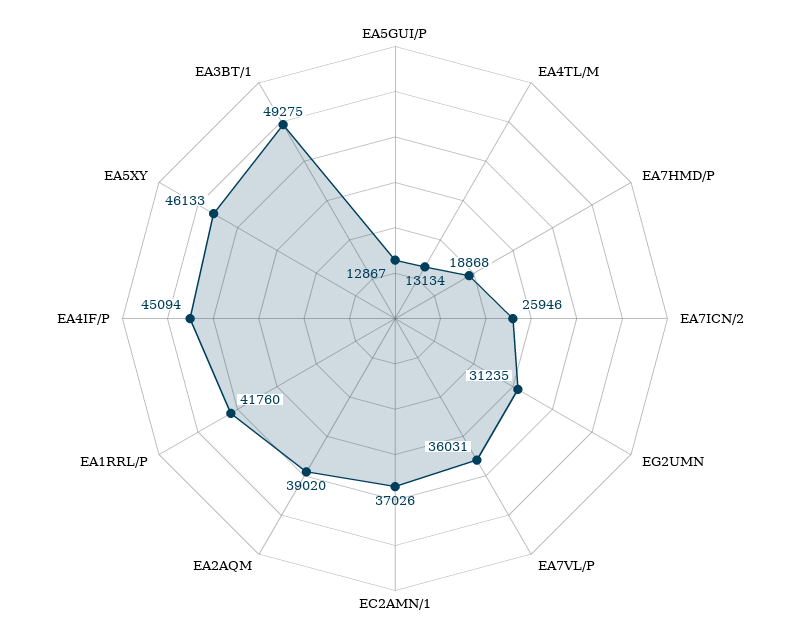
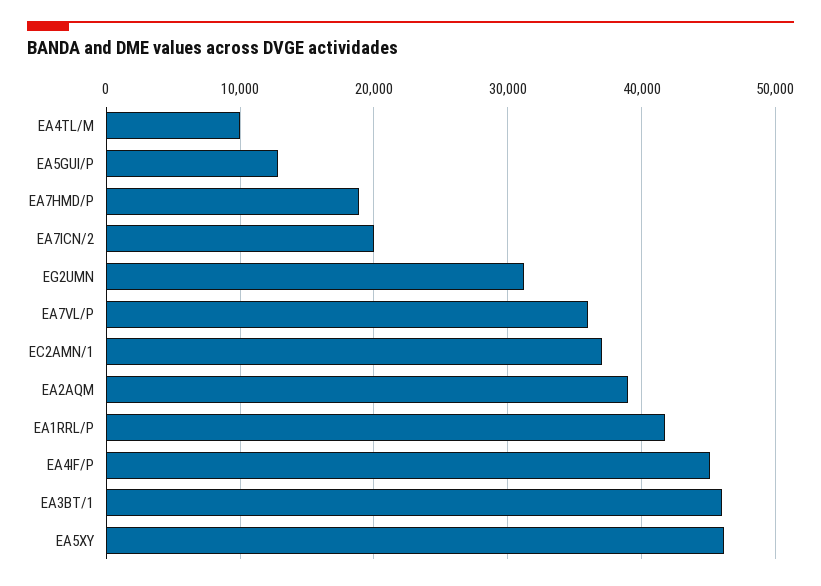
EA4TL/M: 13134 -> 10000
EA7ICN/2: 25946 -> 20000
EA3BT/1: 49275 -> 46000

